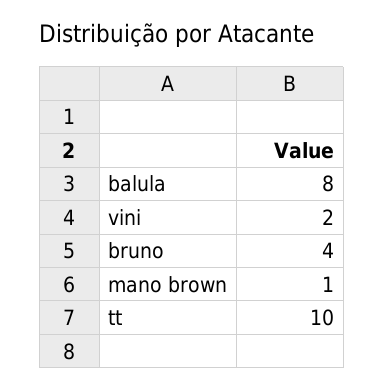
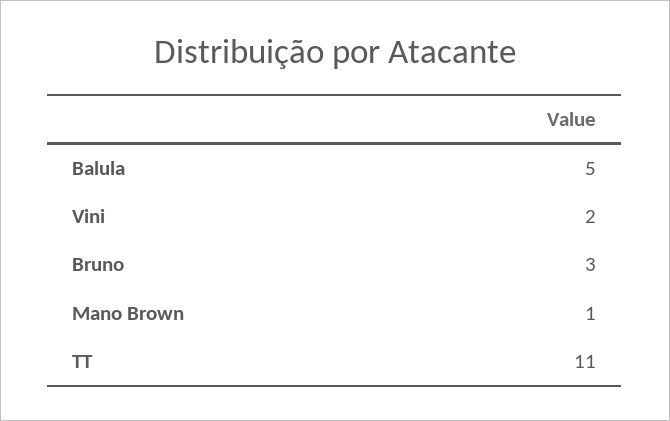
balula: 8 -> 5
bruno: 4 -> 3
tt: 10 -> 11

